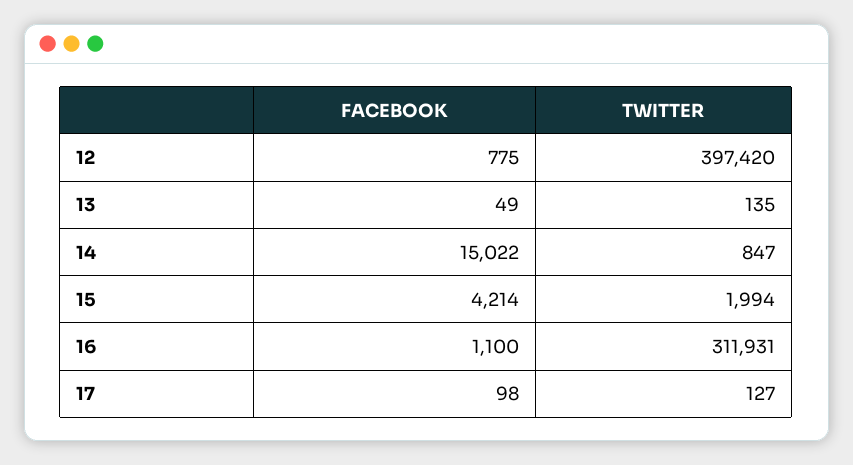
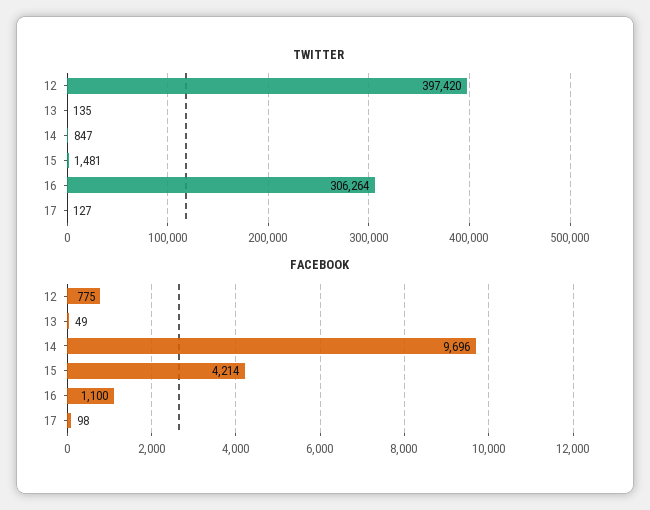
FACEBOOK, 14: 15022 -> 9696
TWITTER, 15: 1994 -> 1481
TWITTER, 16: 311931 -> 306264

